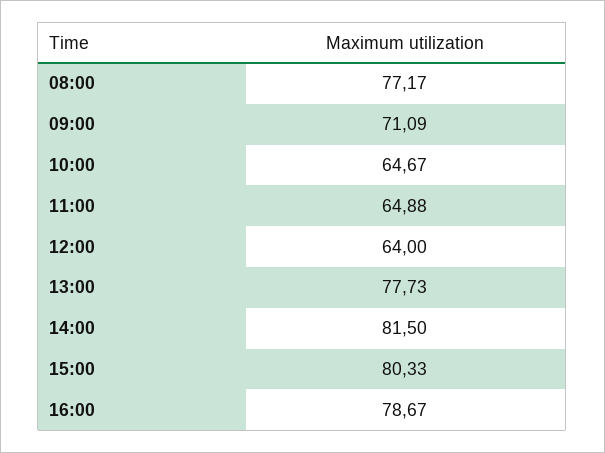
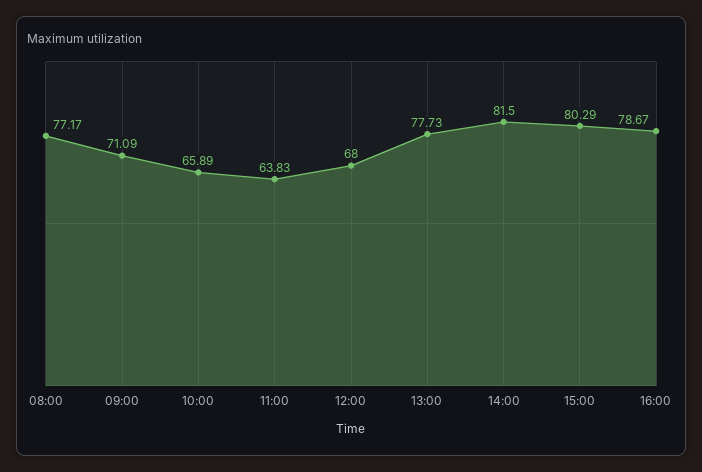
10:00: 64.67 -> 65.89
11:00: 64.88 -> 63.83
12:00: 64 -> 68
15:00: 80.33 -> 80.29

